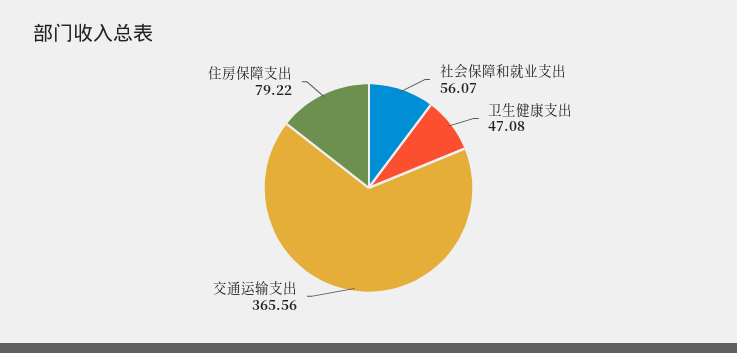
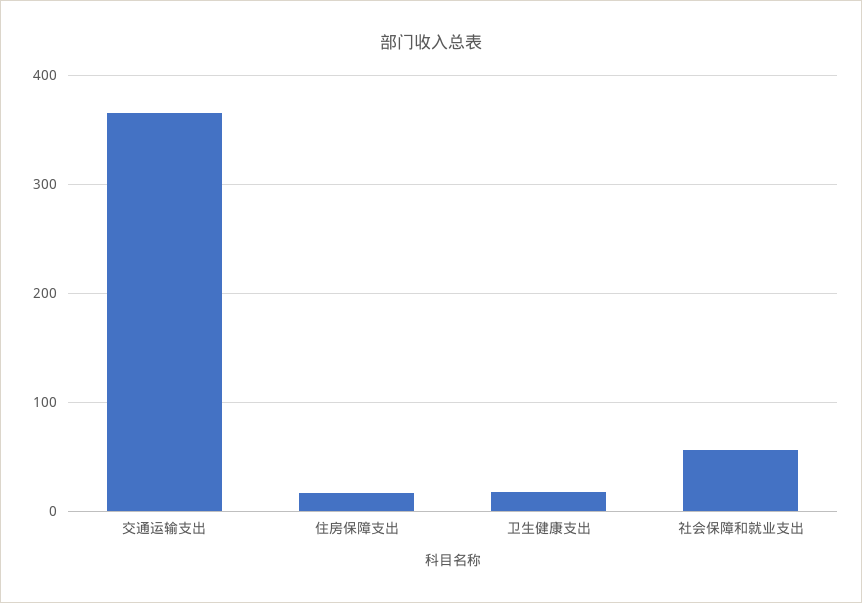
卫生健康支出: 47.08 -> 20
住房保障支出: 79.22 -> 20

